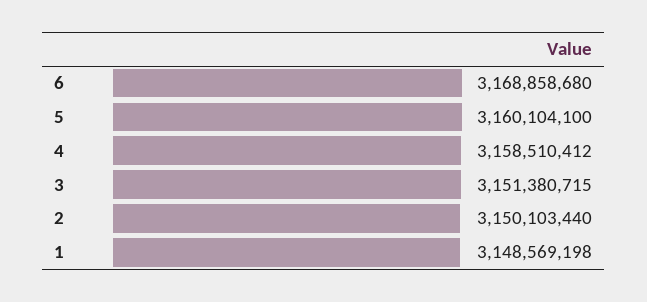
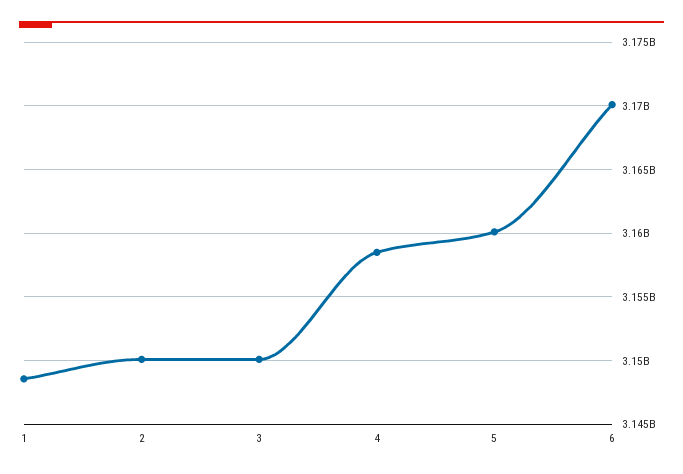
6: 3168858680 -> 3170000000
3: 3151380715 -> 3150000000

